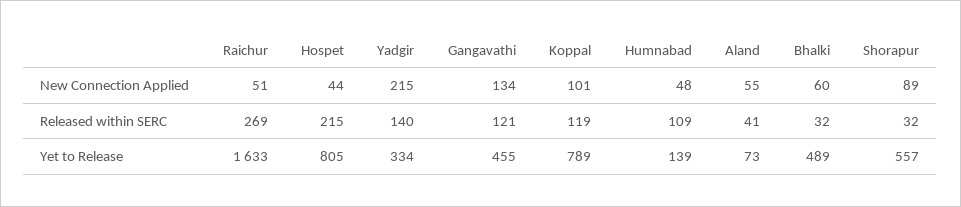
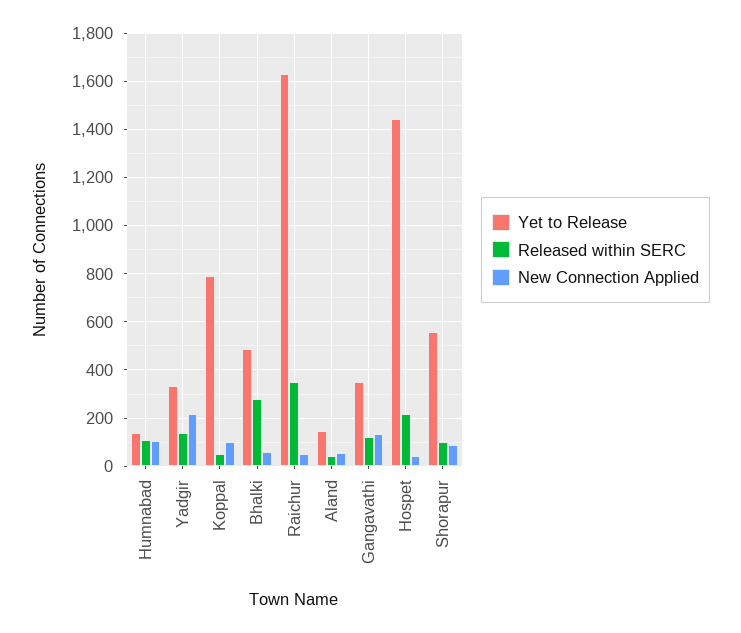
New Connection Applied, Humnabad: 48 -> 100
Released within SERC, Raichur: 269 -> 350
Released within SERC, Koppal: 119 -> 50
Released within SERC, Bhalki: 32 -> 275
Released within SERC, Shorapur: 32 -> 100
Yet to Release, Hospet: 805 -> 1450
Yet to Release, Gangavathi: 455 -> 350
Yet to Release, Aland: 73 -> 150

